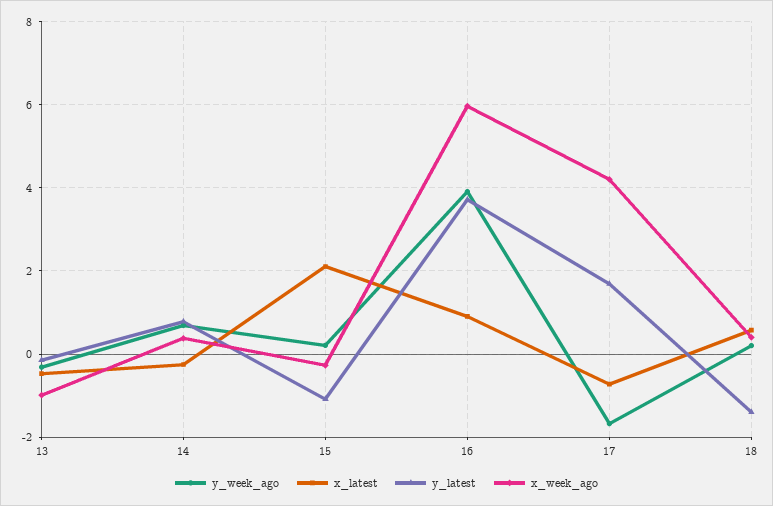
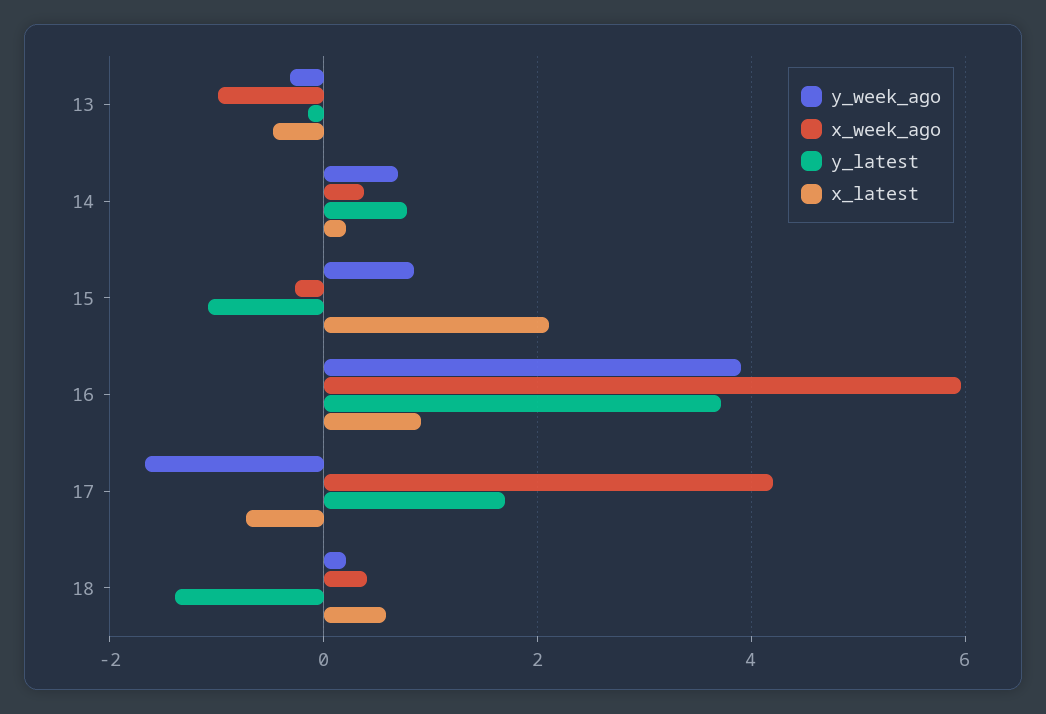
x_latest, 14: -0.2 -> 0.2
y_week_ago, 15: 0.2 -> 0.8

